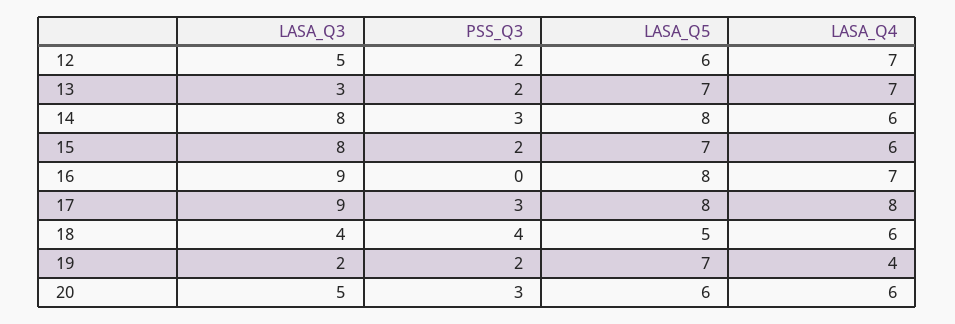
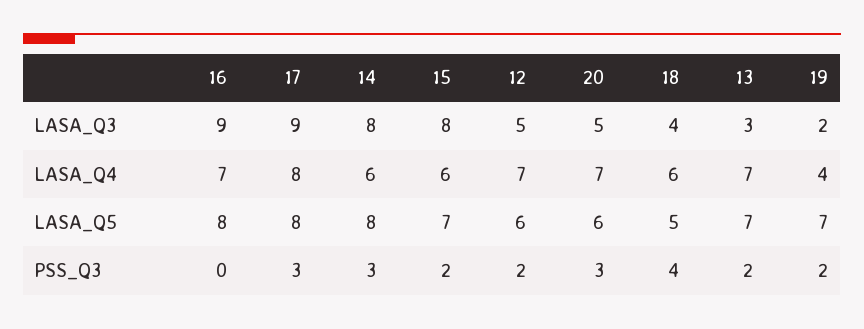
LASA_Q4, 20: 6 -> 7

